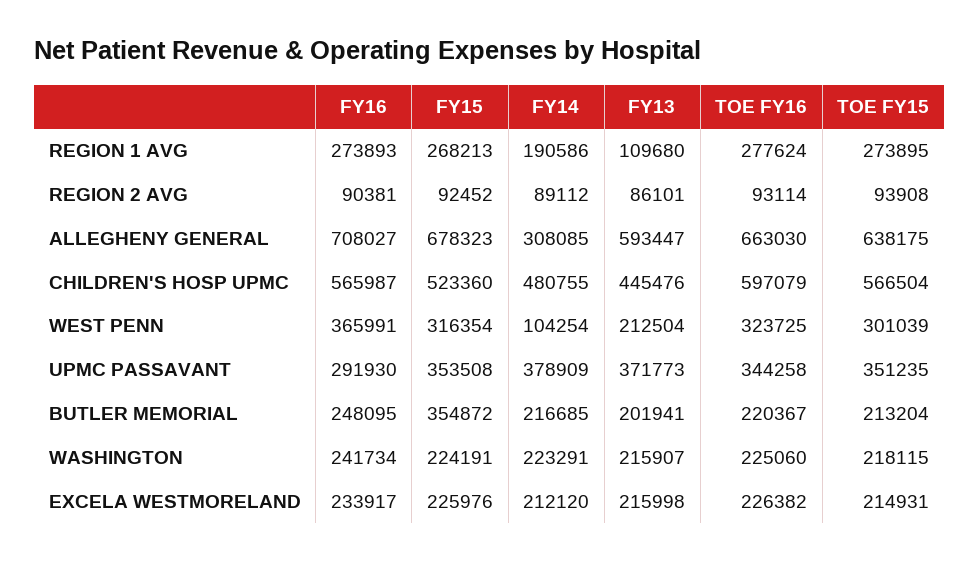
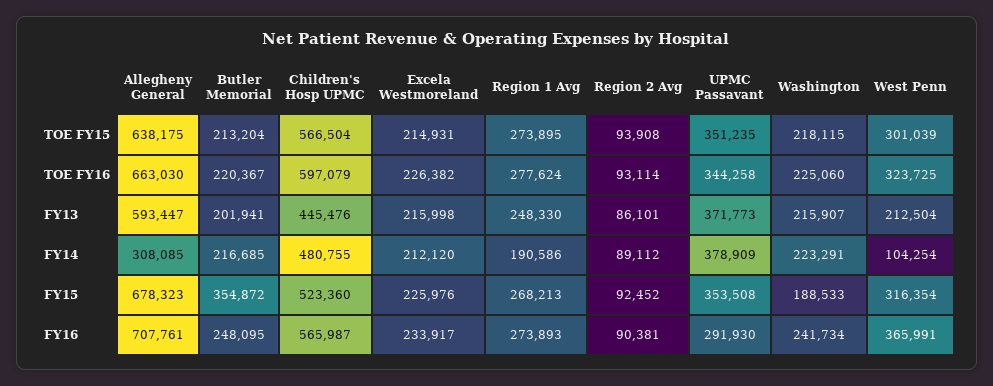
FY13, REGION 1 AVG: 109680 -> 248330
FY16, ALLEGHENY GENERAL: 708027 -> 707761
FY15, WASHINGTON: 224191 -> 188533

